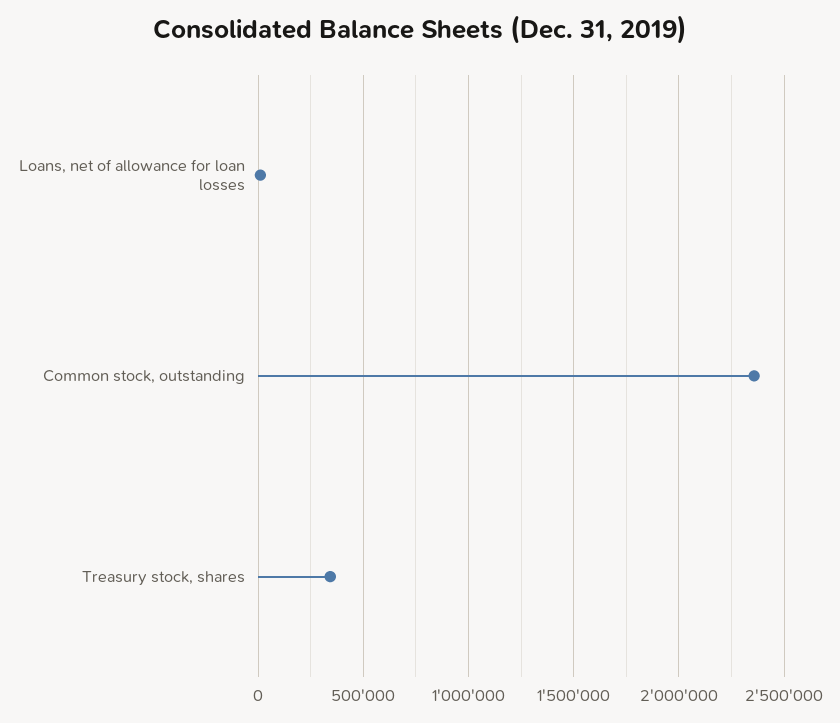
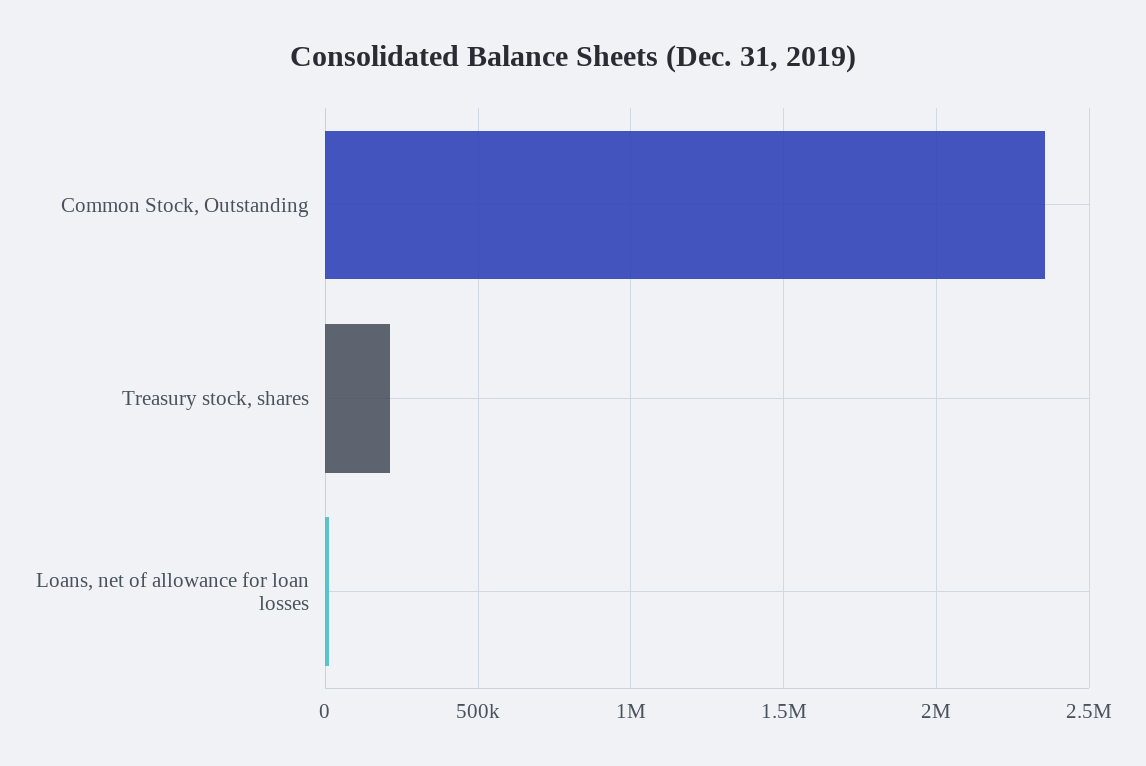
Treasury stock, shares: 350000 -> 200000

